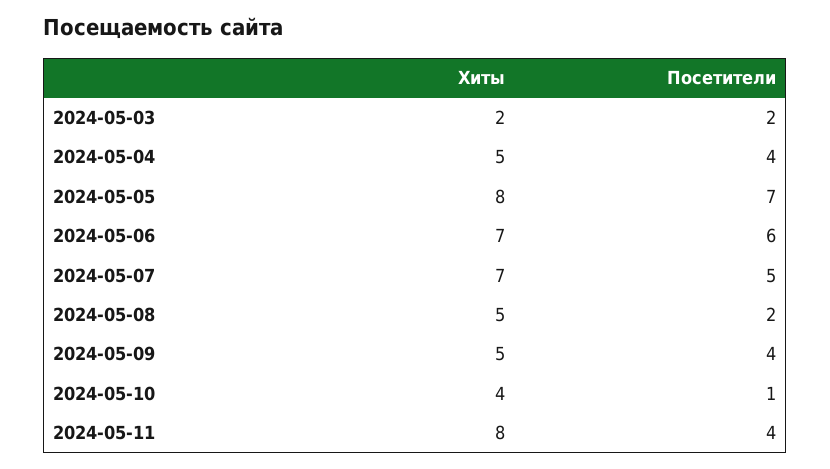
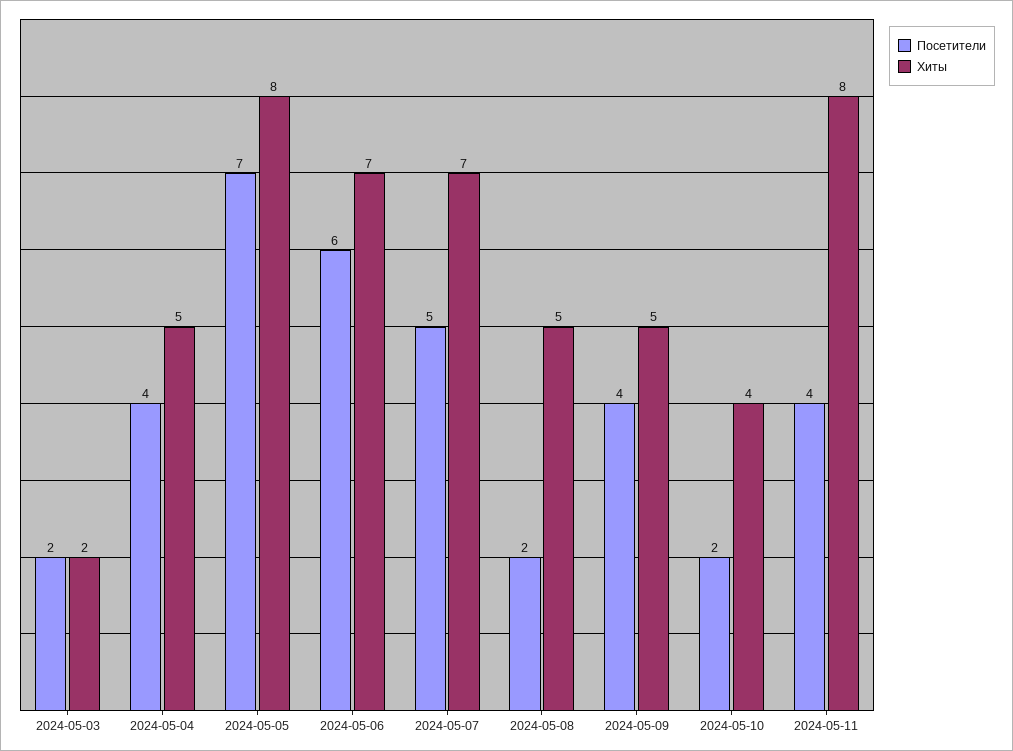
Посетители, 2024-05-10: 1 -> 2

